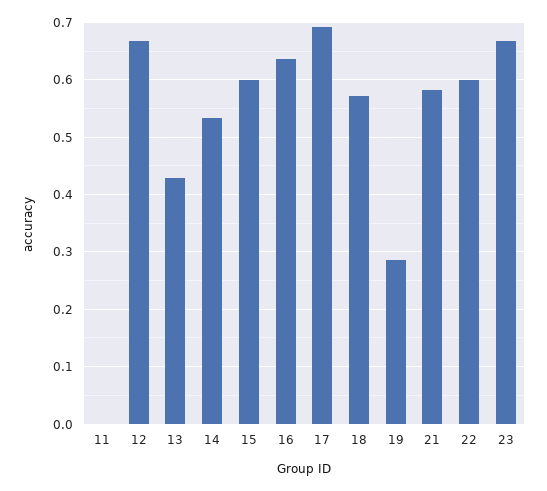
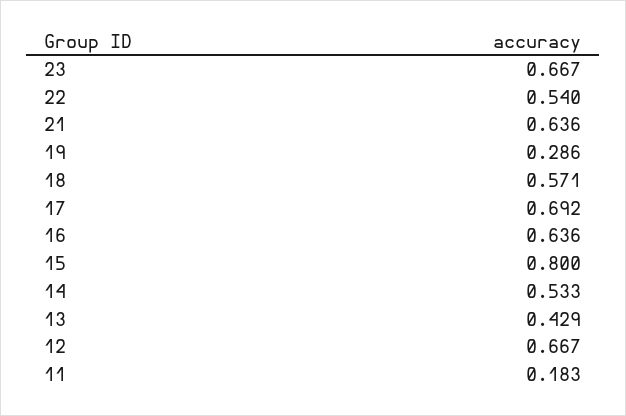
11: 0 -> 0.183
15: 0.6 -> 0.8
21: 0.58 -> 0.636
22: 0.6 -> 0.54

